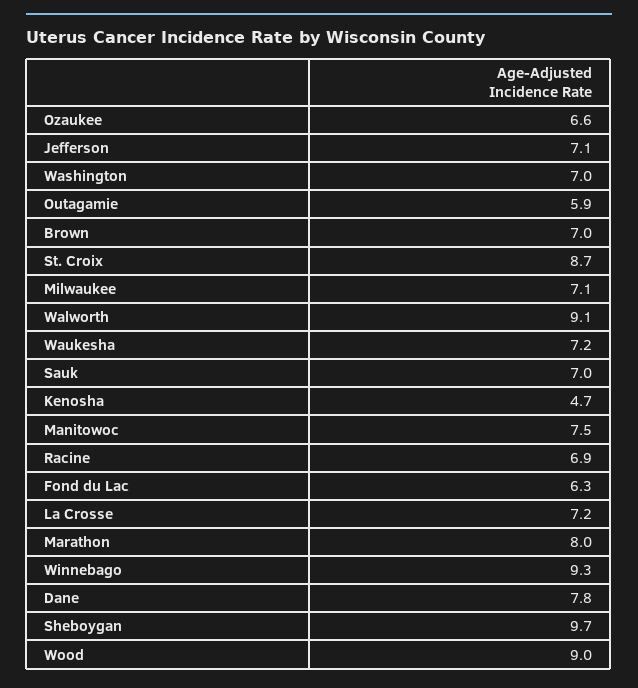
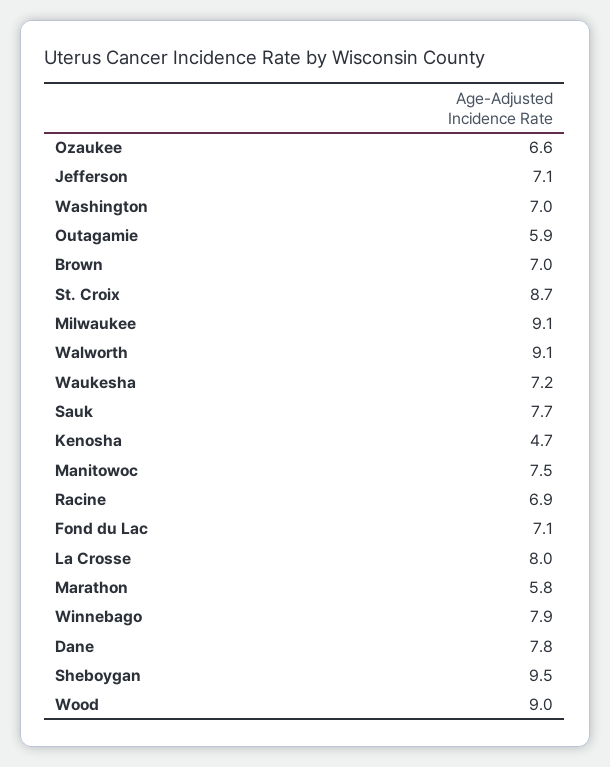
Milwaukee: 7.1 -> 9.1
Sauk: 7 -> 7.7
Fond du Lac: 6.3 -> 7.1
La Crosse: 7.2 -> 8
Marathon: 8 -> 5.8
Winnebago: 9.3 -> 7.9
Sheboygan: 9.7 -> 9.5

